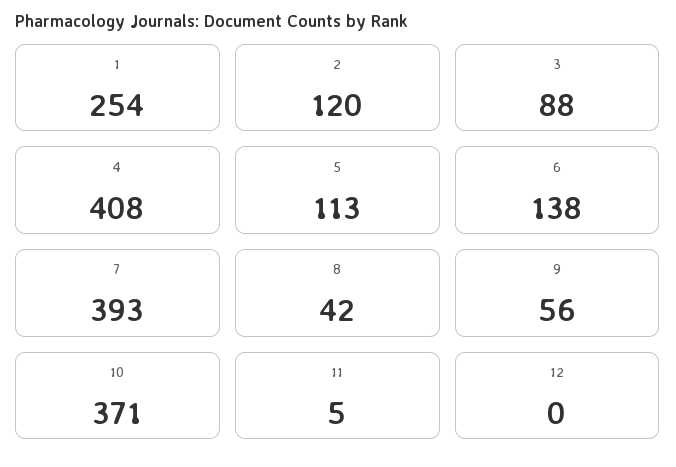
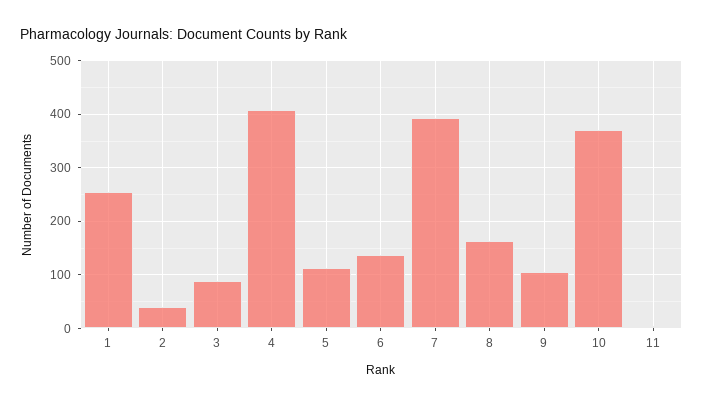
2: 120 -> 40
8: 42 -> 160
9: 56 -> 100
12: 0 -> none

